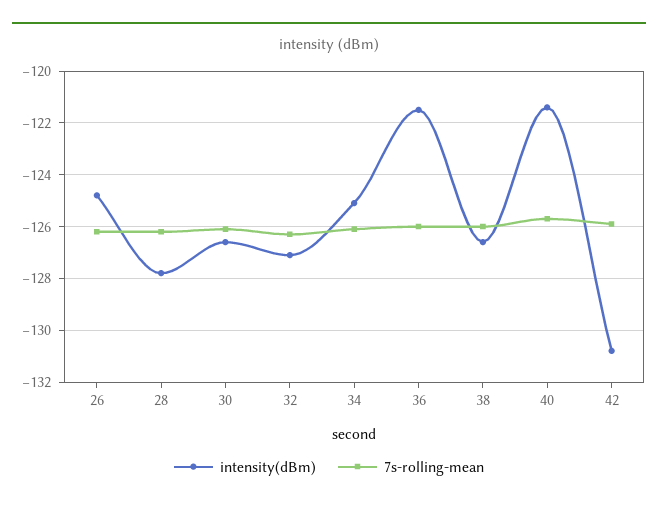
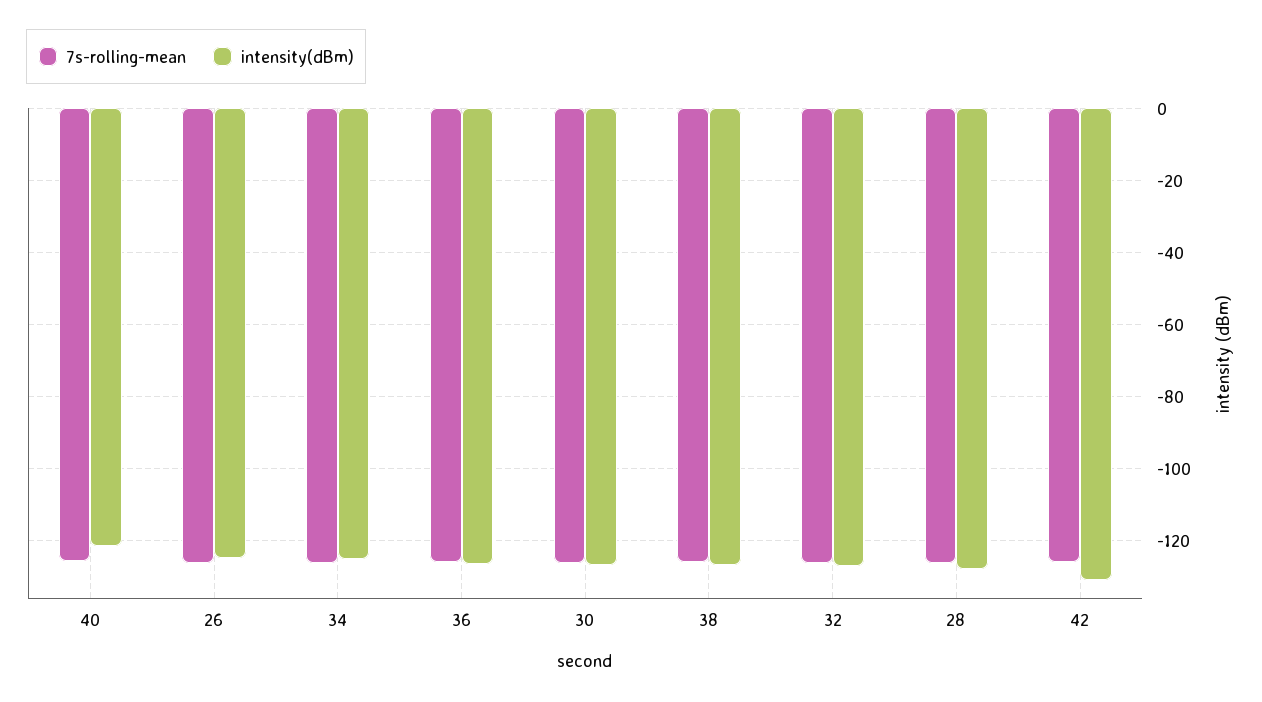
intensity(dBm), 36: -121.5 -> -126

